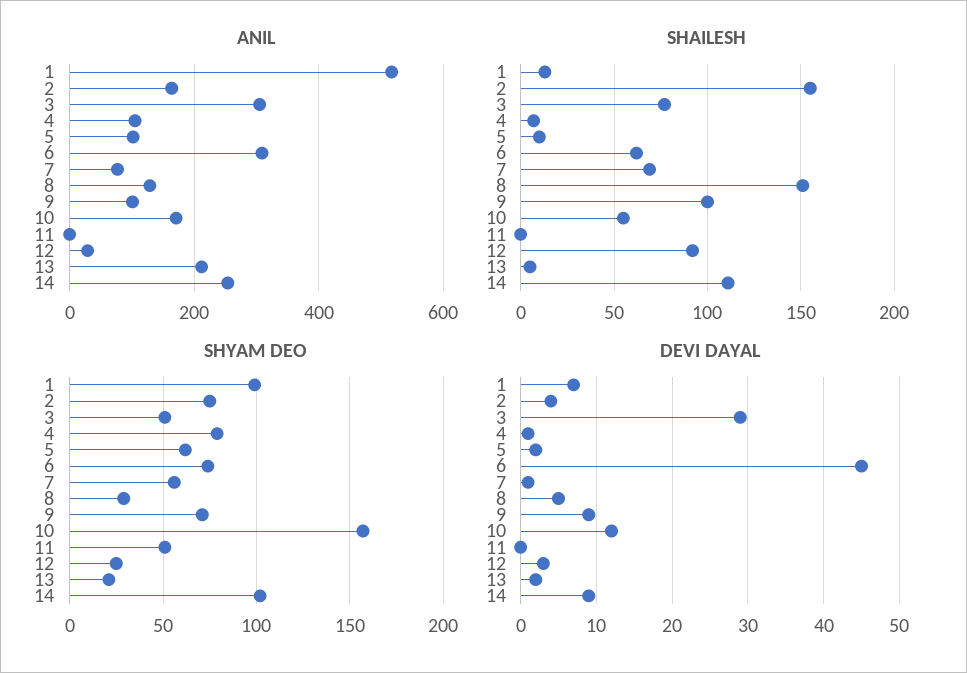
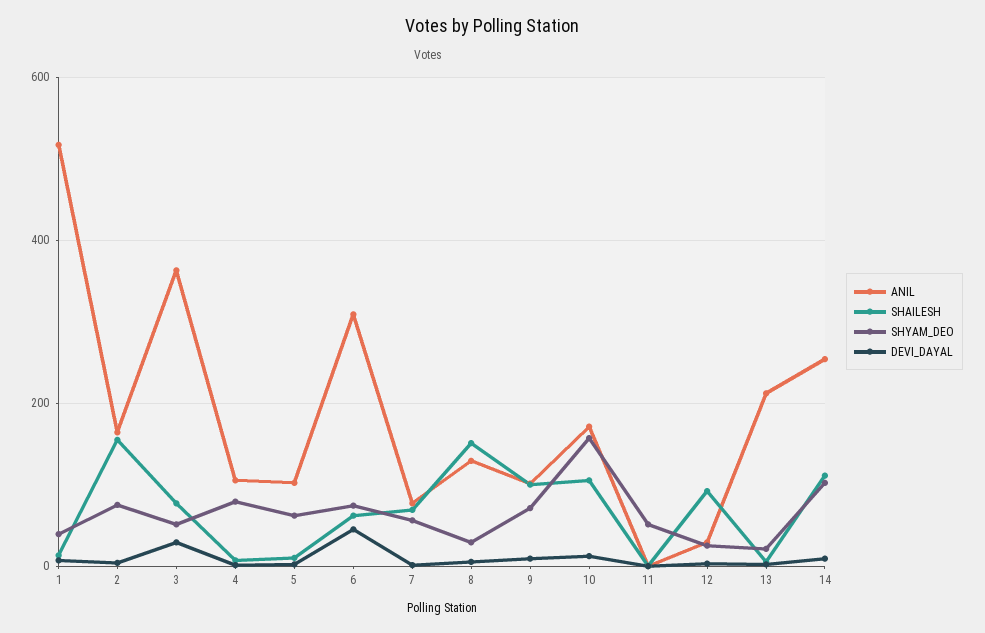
ANIL, 3: 300 -> 360
SHAILESH, 10: 55 -> 100
SHYAM DEO, 1: 100 -> 40

